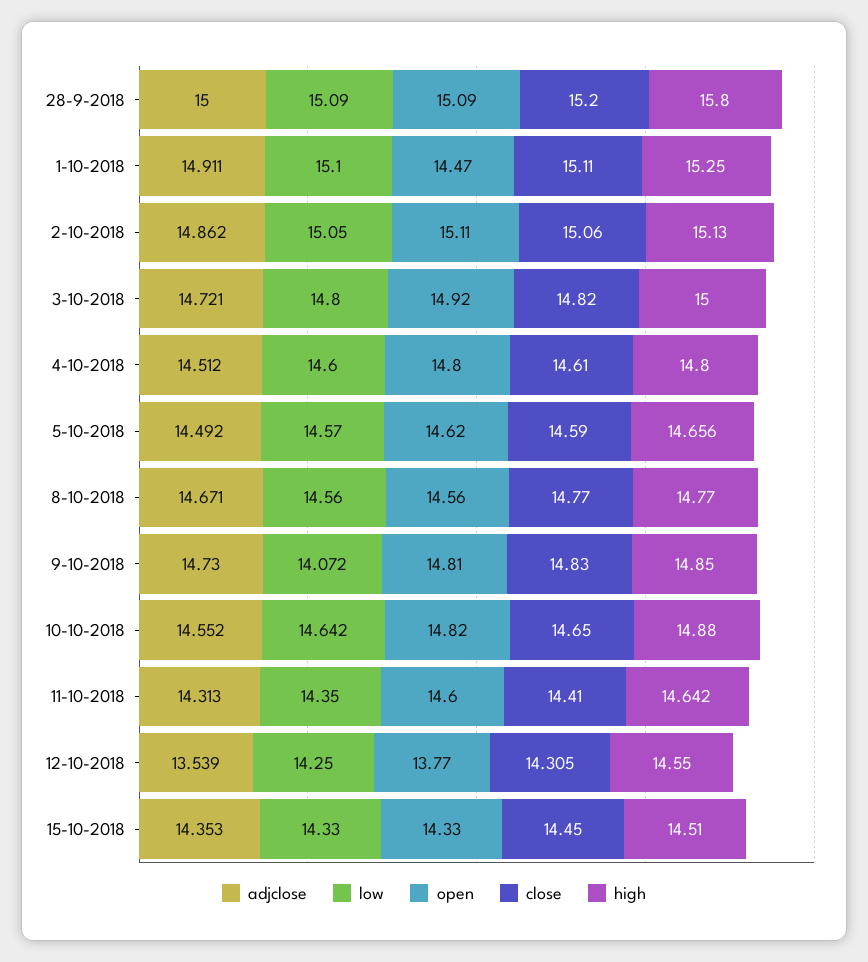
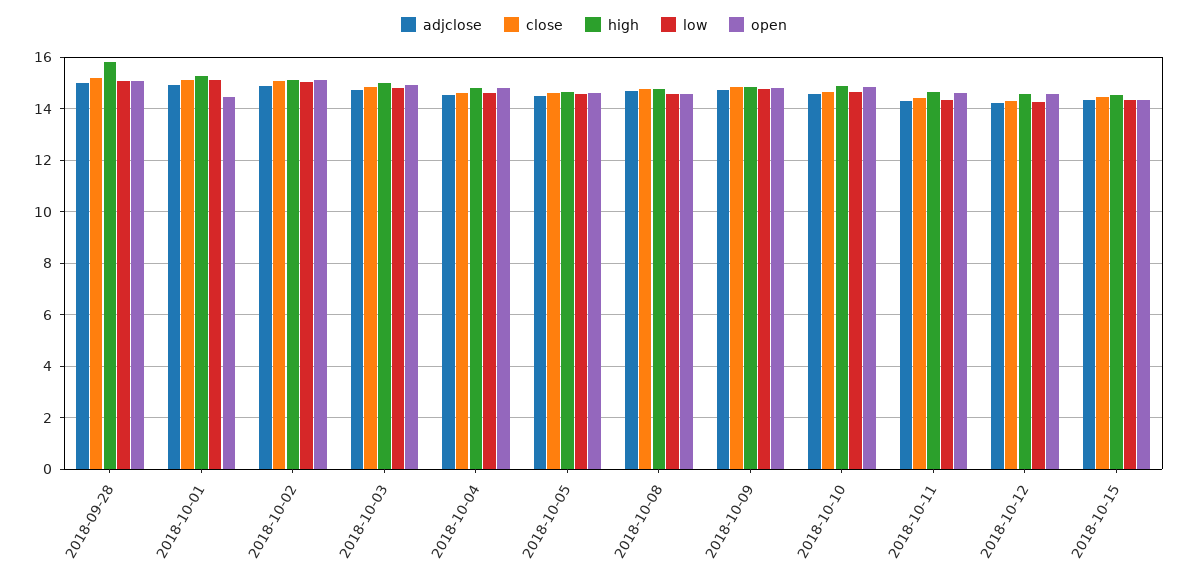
low, 9-10-2018: 14.072 -> 14.75
adjclose, 12-10-2018: 13.539 -> 14.25
open, 12-10-2018: 13.77 -> 14.5

